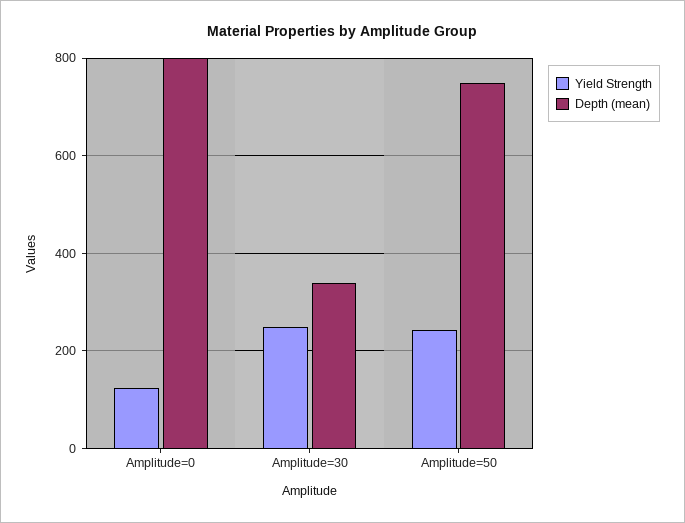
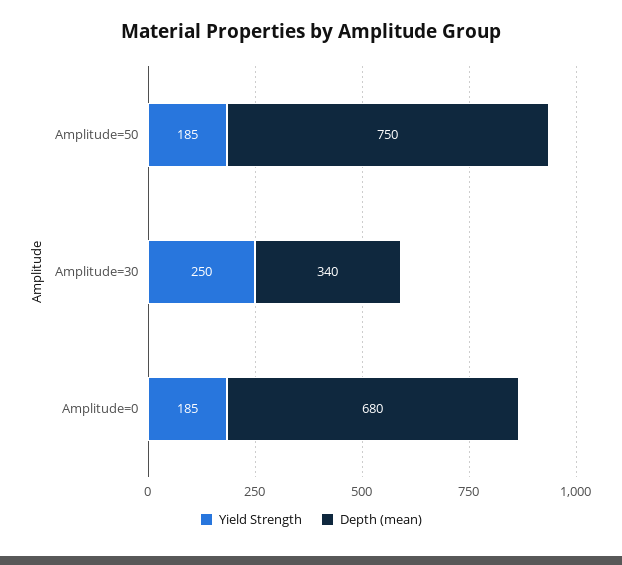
Yield Strength, Amplitude=0: 120 -> 185
Depth (mean), Amplitude=0: 800 -> 680
Yield Strength, Amplitude=50: 240 -> 185

